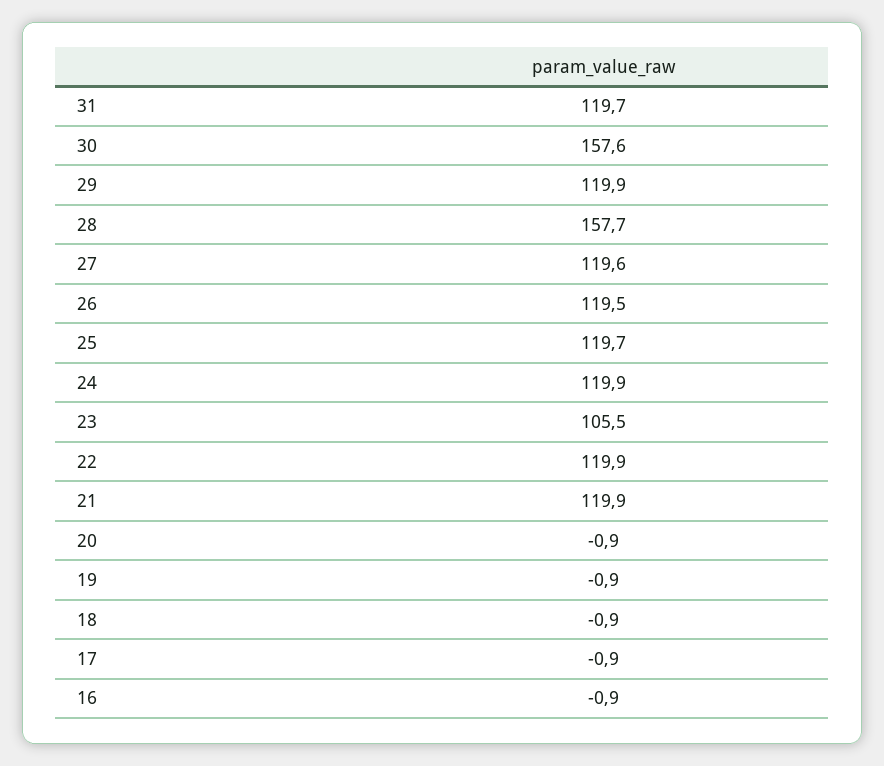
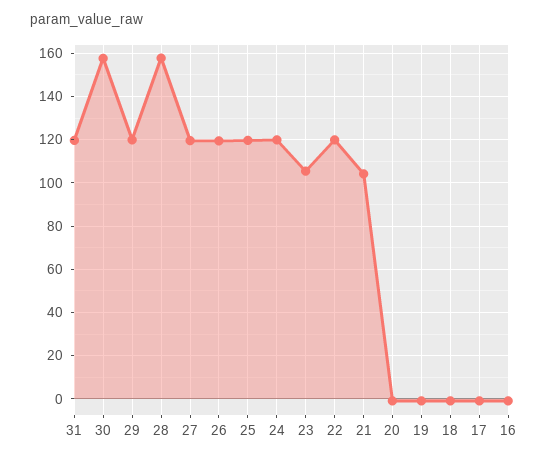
21: 119.9 -> 105

